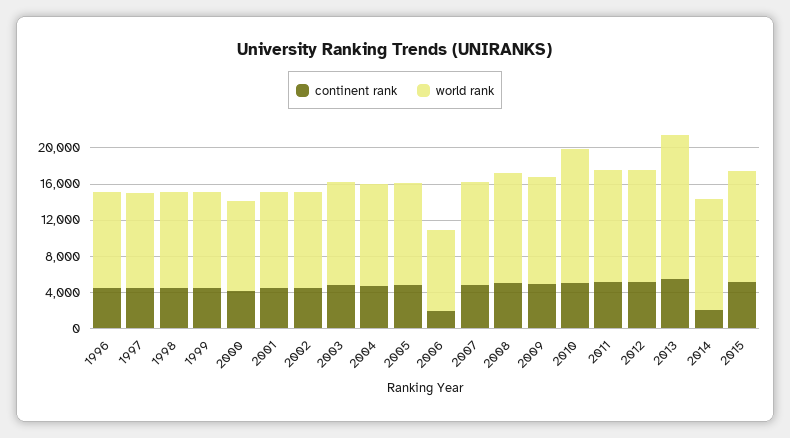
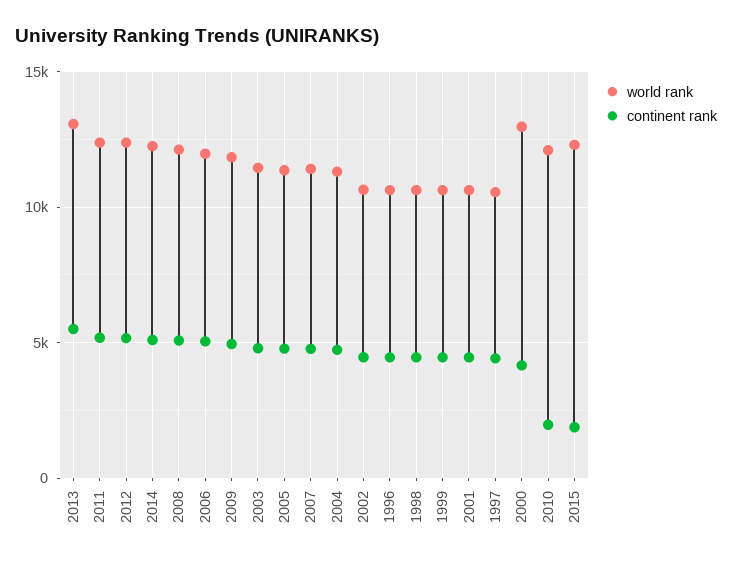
world rank, 2000: 10000 -> 13000
continent rank, 2006: 2000 -> 5000
world rank, 2006: 9000 -> 12000
continent rank, 2010: 5000 -> 2000
world rank, 2010: 15000 -> 12000
world rank, 2013: 16000 -> 13000
continent rank, 2014: 2000 -> 5000
continent rank, 2015: 5000 -> 2000

